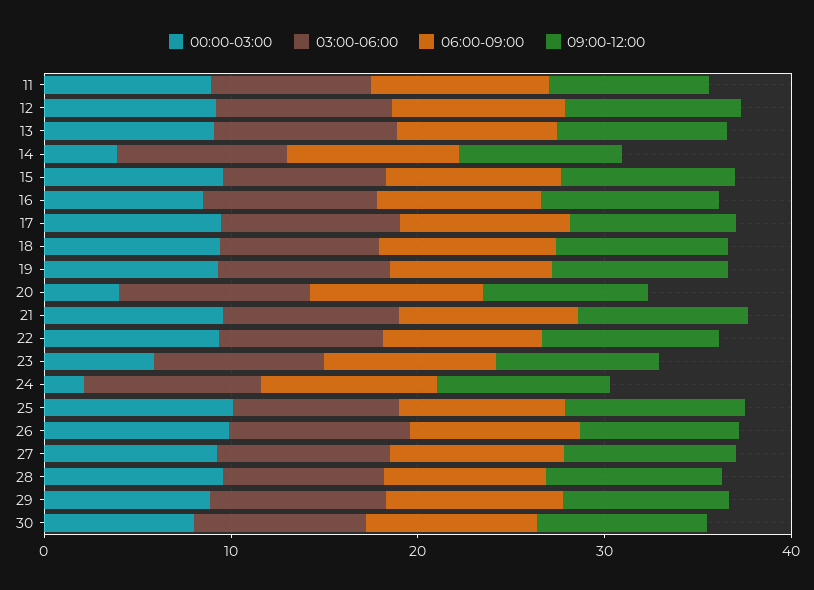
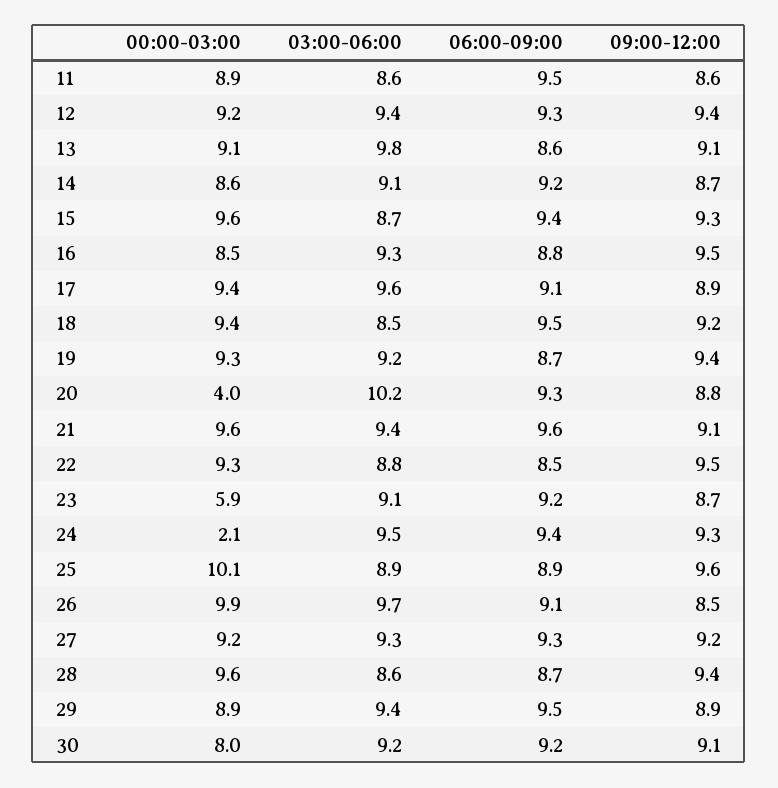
00:00-03:00, 14: 4 -> 8.6

